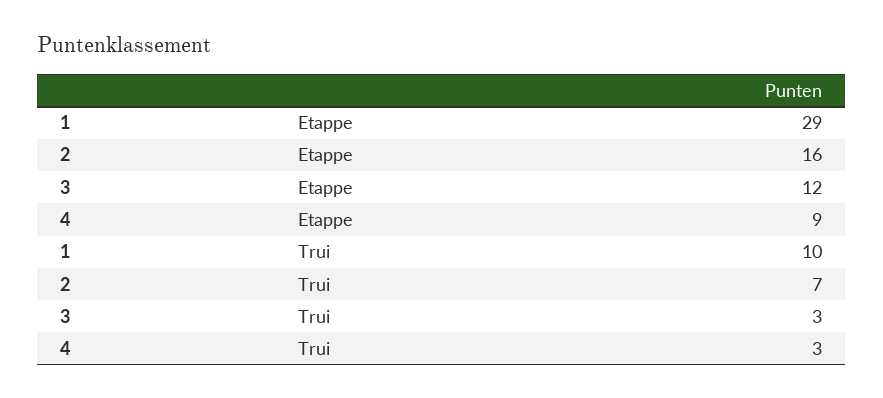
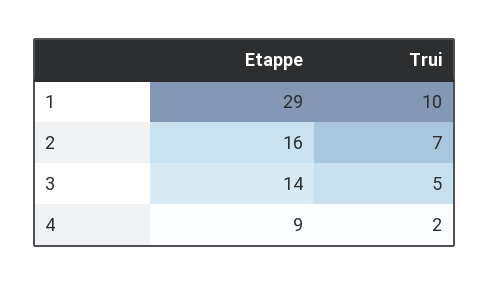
3, Etappe: 12 -> 14
3, Trui: 3 -> 5
4, Trui: 3 -> 2

